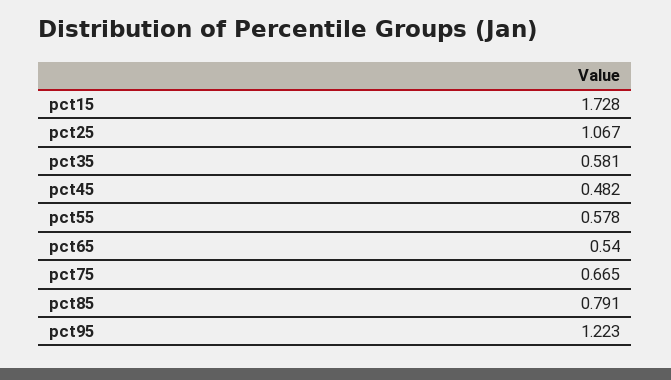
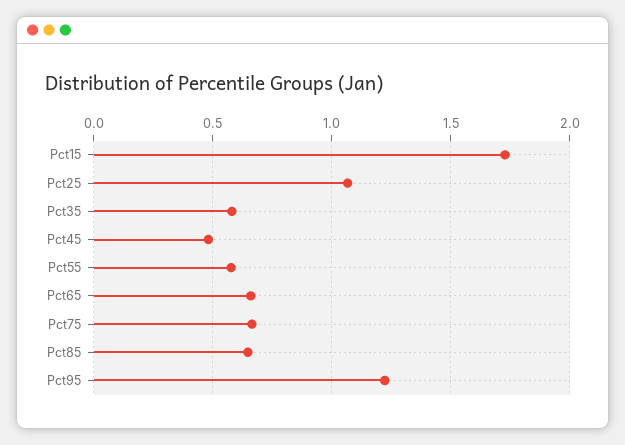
pct65: 0.54 -> 0.65
pct85: 0.791 -> 0.65

